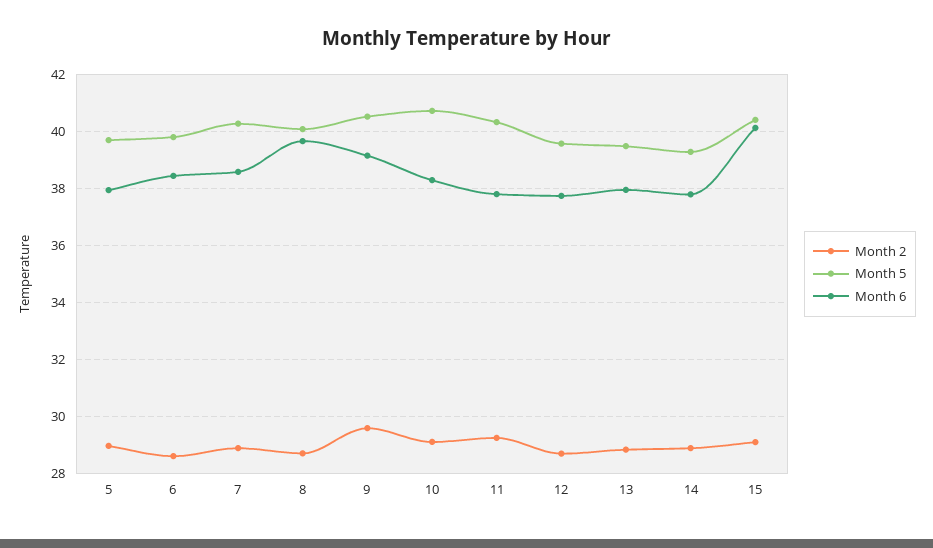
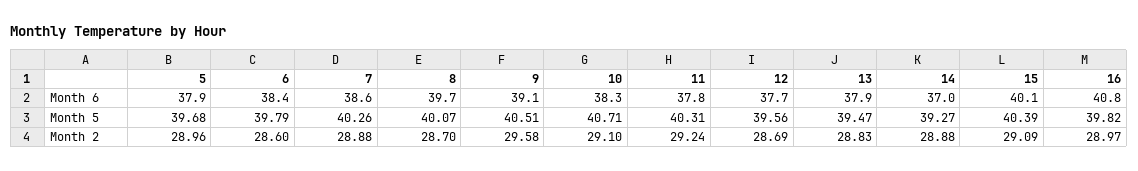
Month 6, 14: 37.75 -> 37
Month 6, 16: none -> 40.8
Month 5, 16: none -> 39.82
Month 2, 16: none -> 28.97

